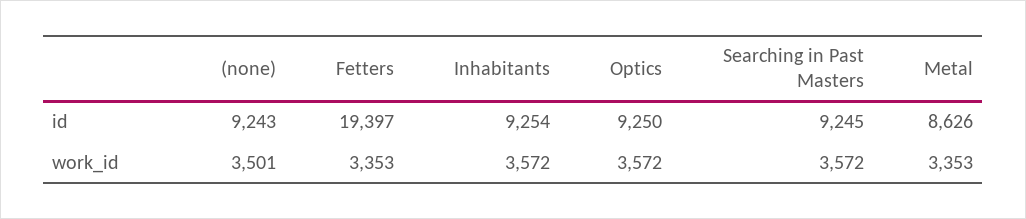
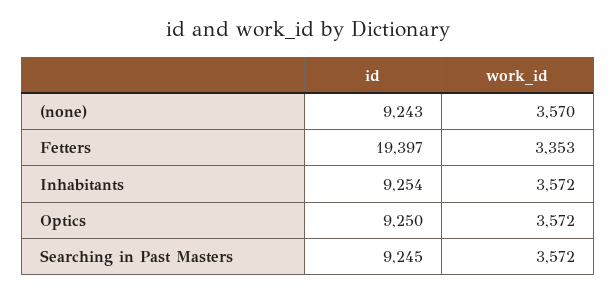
Metal, id: 8626 -> none
(none), work_id: 3501 -> 3570
Metal, work_id: 3353 -> none

